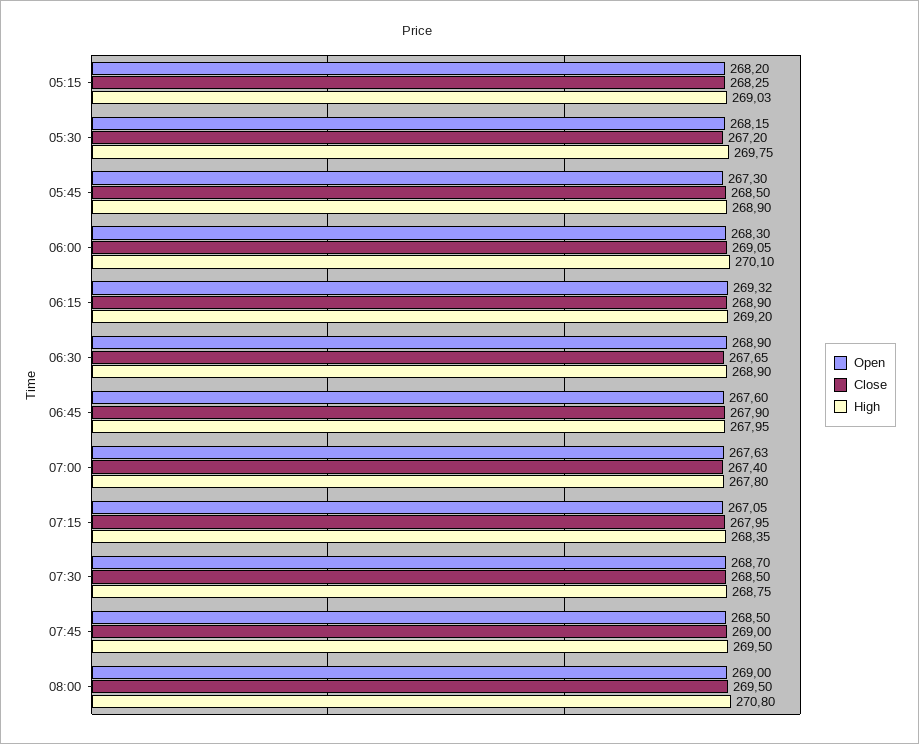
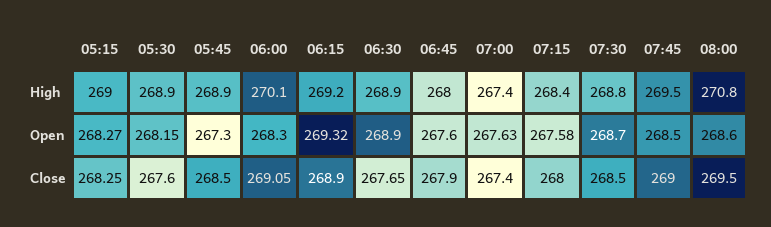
Open, 05:15: 268.2 -> 268.27
Close, 05:30: 267.2 -> 267.6
High, 05:30: 269.75 -> 268.9
High, 07:00: 267.8 -> 267.4
Open, 07:15: 267.05 -> 267.58
Close, 07:15: 267.95 -> 268
Open, 08:00: 269 -> 268.6

